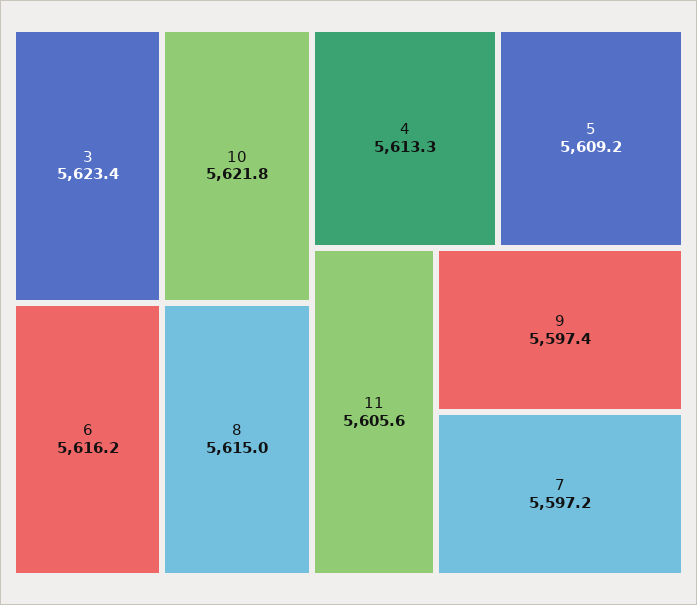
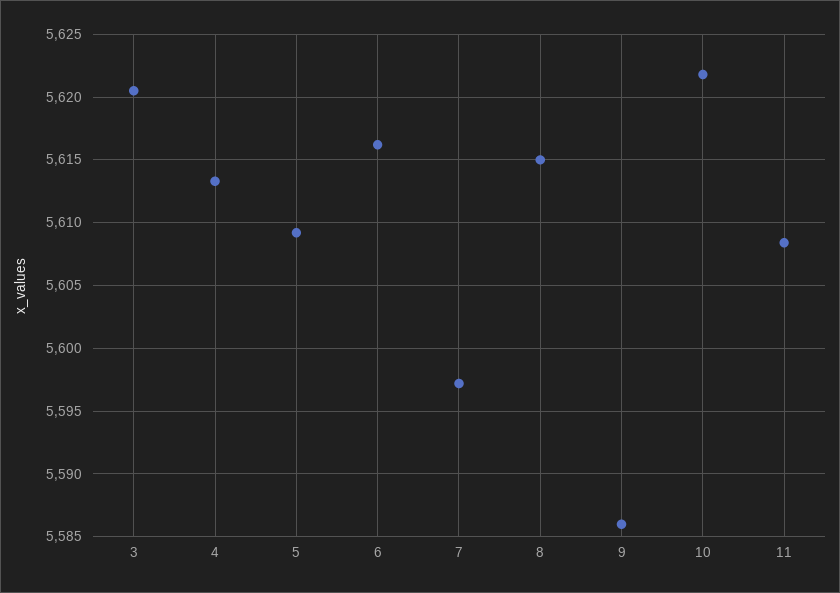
3: 5623.4 -> 5620.5
11: 5605.6 -> 5608.5
9: 5597.4 -> 5586

